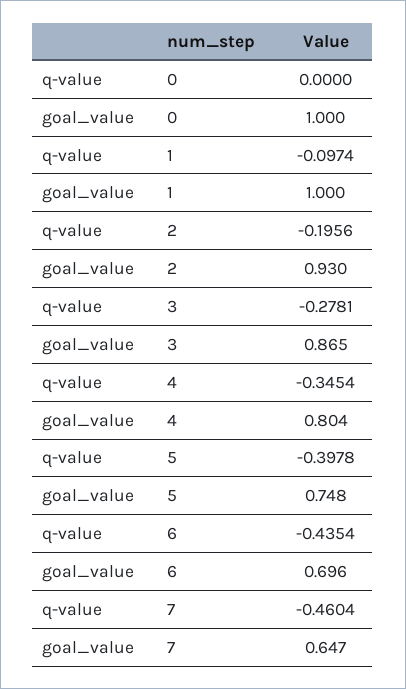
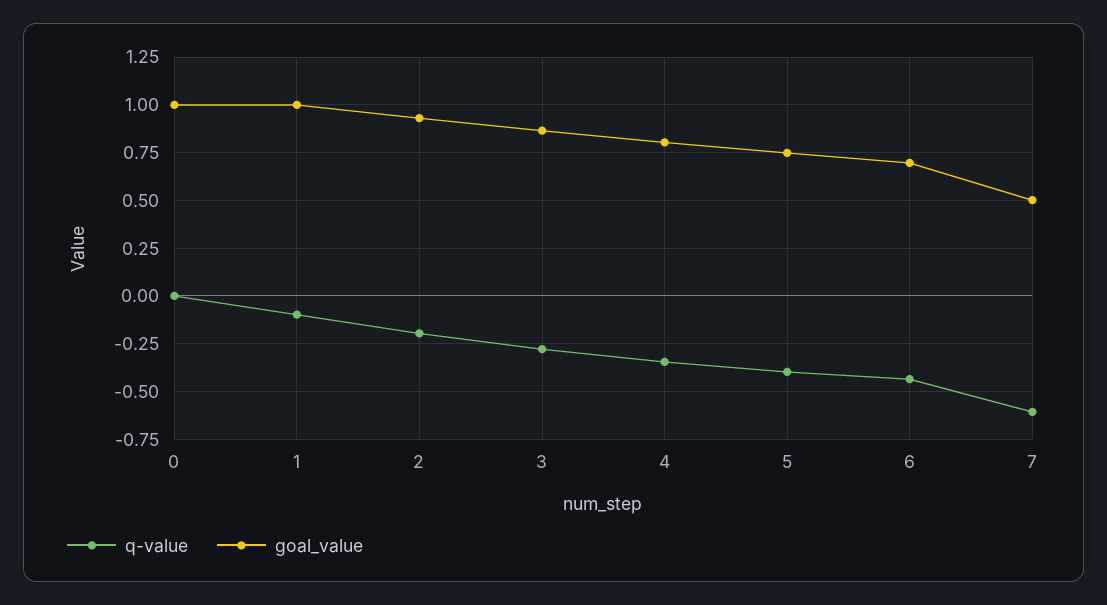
q-value, 7: -0.4604 -> -0.6
goal_value, 7: 0.647 -> 0.5

